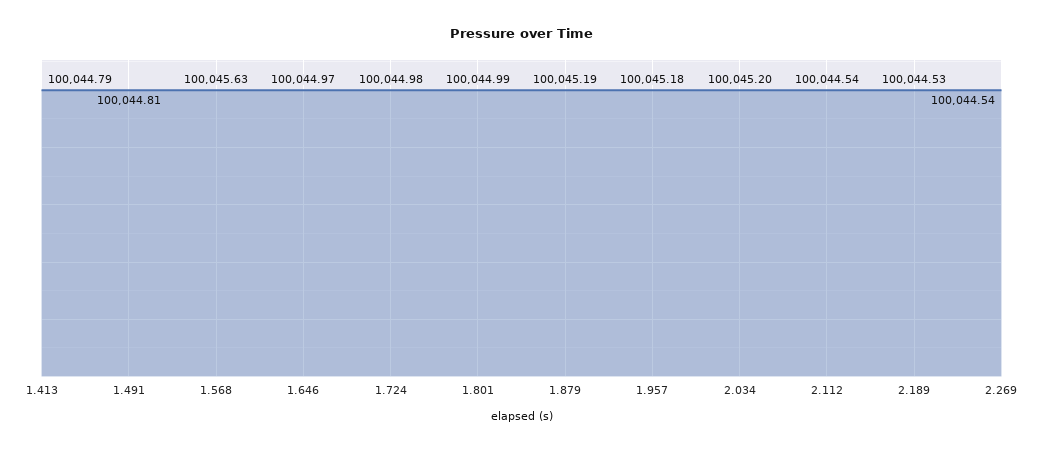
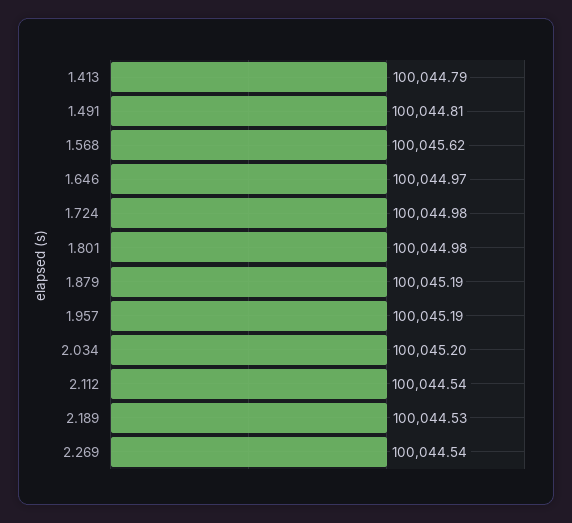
1.568: 100045.63 -> 100045.62
1.801: 100044.99 -> 100044.98
1.957: 100045.18 -> 100045.19

